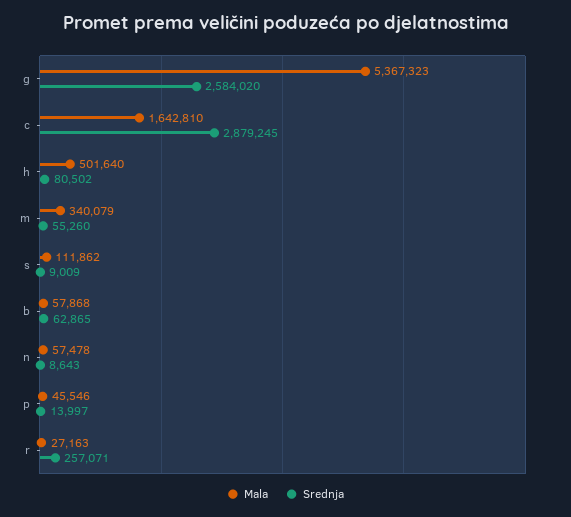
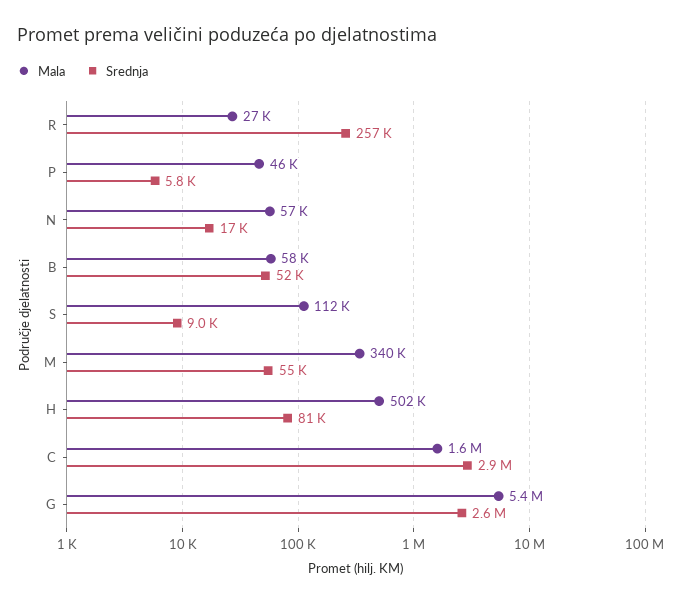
Srednja, b: 62865 -> 52000
Srednja, n: 8643 -> 17000
Srednja, p: 13997 -> 5800

